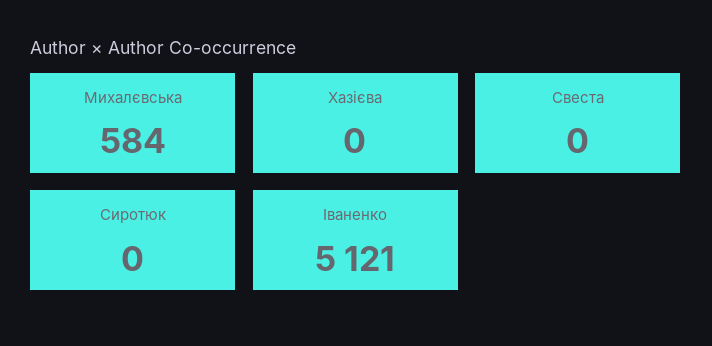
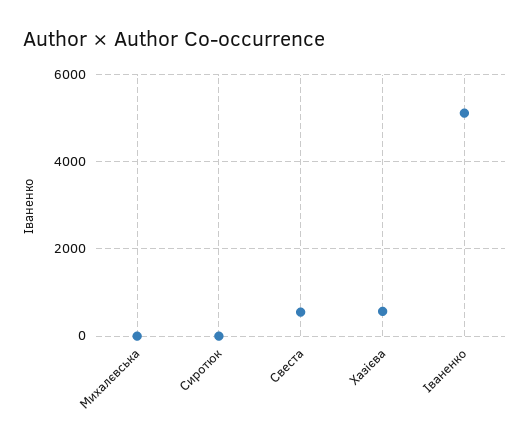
Михалєвська: 584 -> 0
Хазієва: 0 -> 600
Свеста: 0 -> 600

